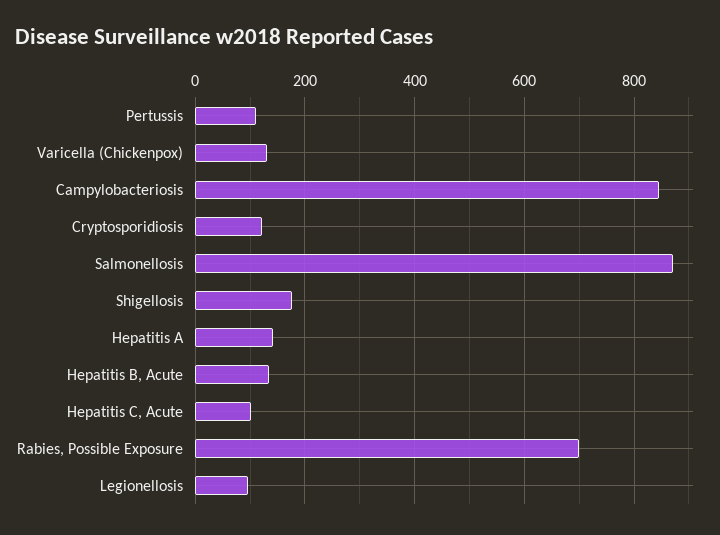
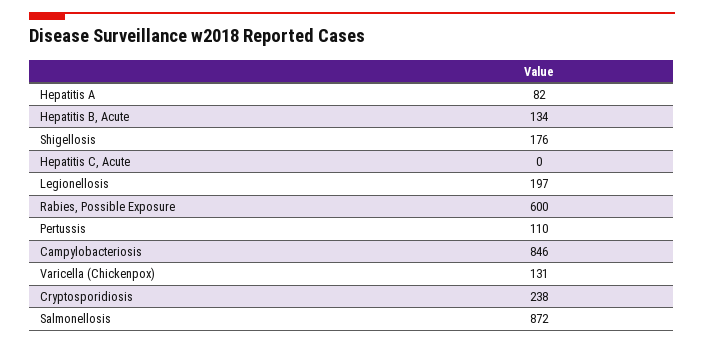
Cryptosporidiosis: 120 -> 238
Hepatitis A: 140 -> 82
Hepatitis C, Acute: 100 -> 0
Rabies, Possible Exposure: 700 -> 600
Legionellosis: 100 -> 197

